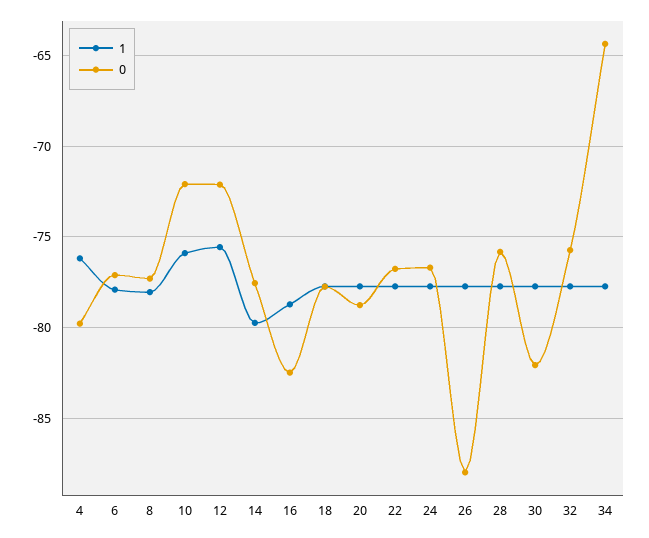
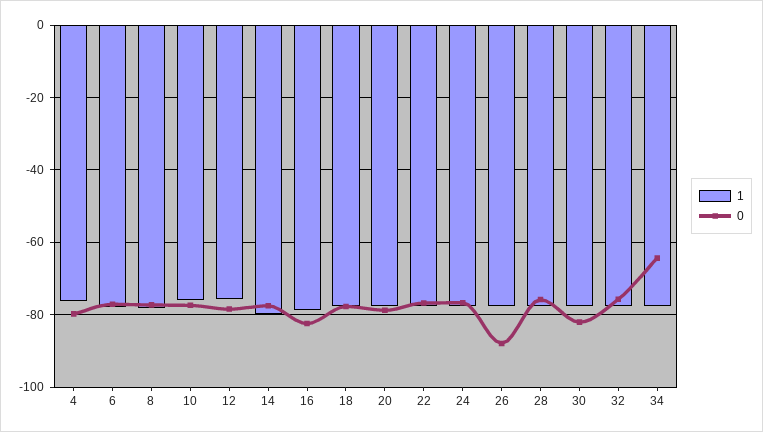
0, 10: -72 -> -78
0, 12: -72 -> -78

